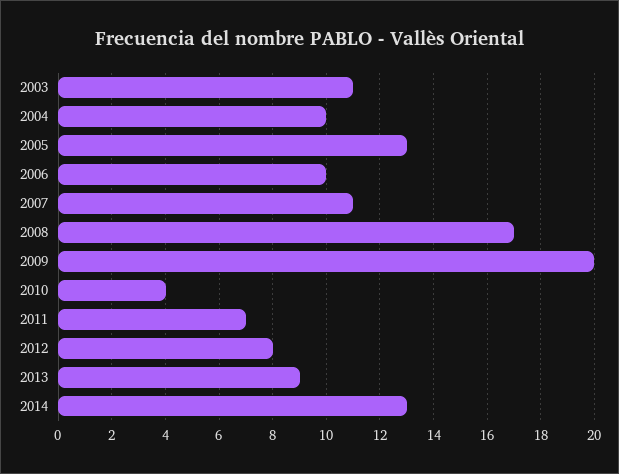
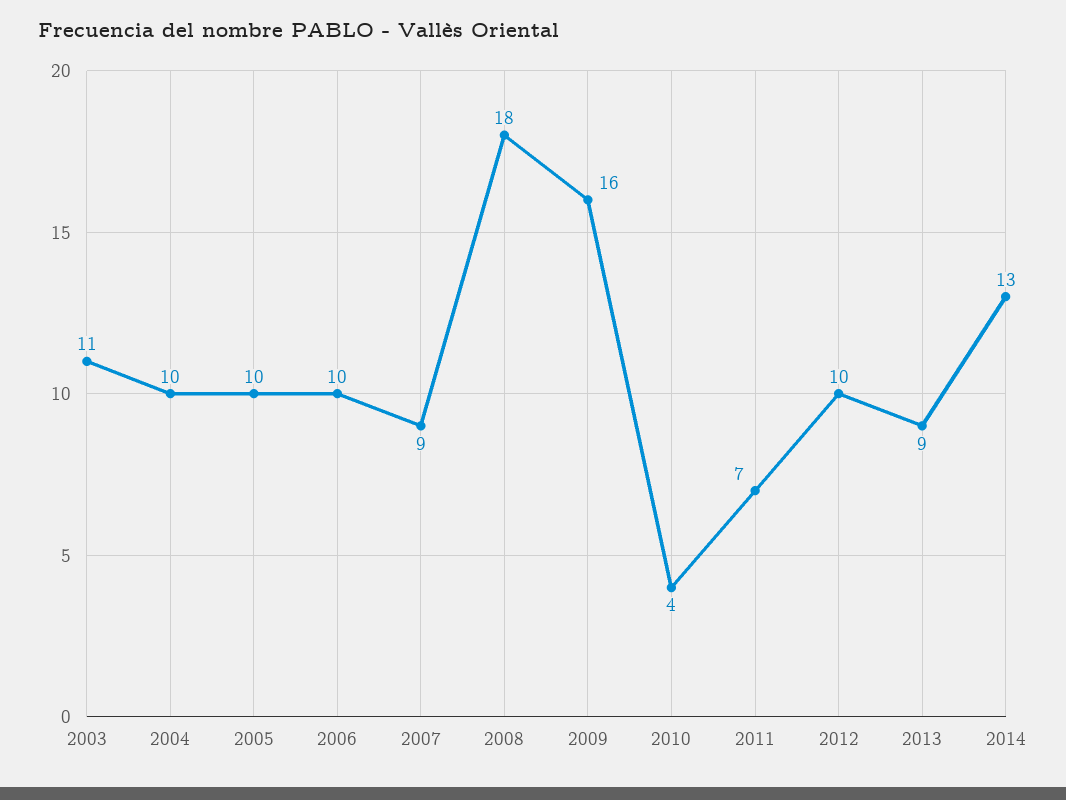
2005: 13 -> 10
2007: 11 -> 9
2008: 17 -> 18
2009: 20 -> 16
2012: 8 -> 10

